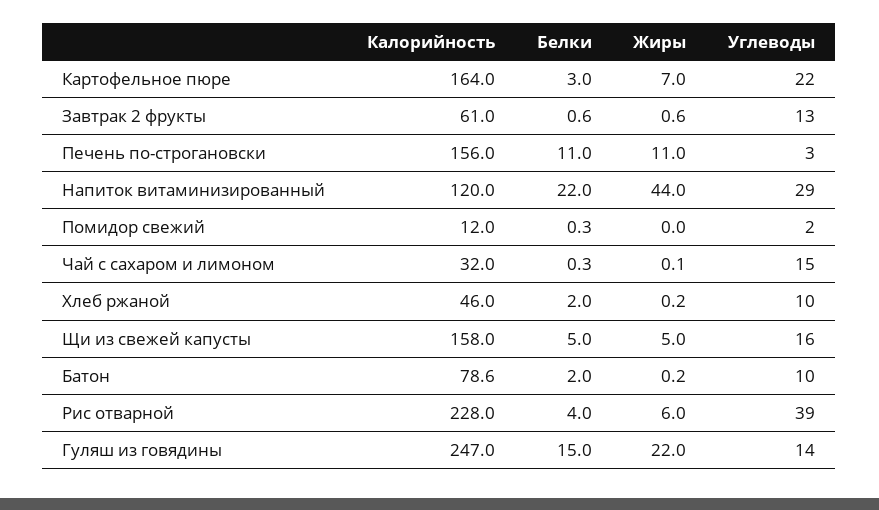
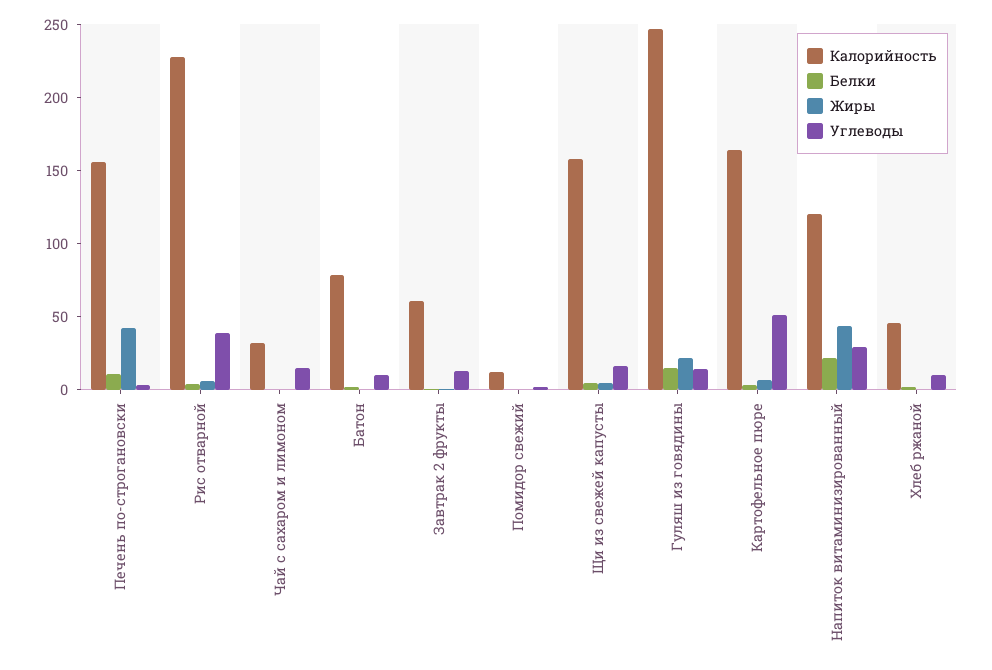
Углеводы, Картофельное пюре: 22 -> 50
Жиры, Печень по-строгановски: 11 -> 40

